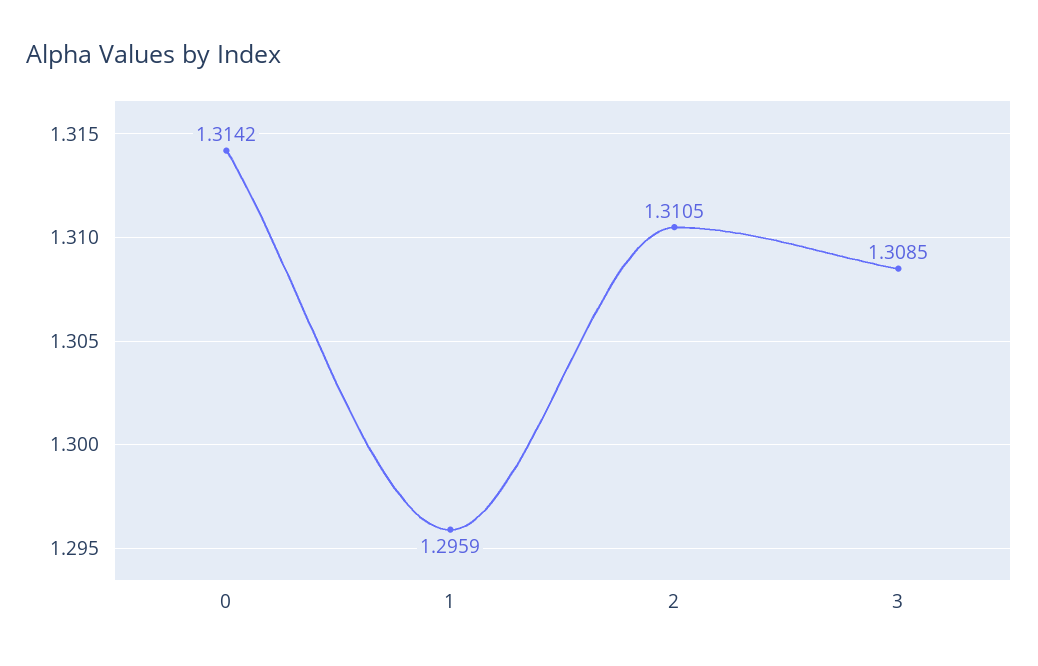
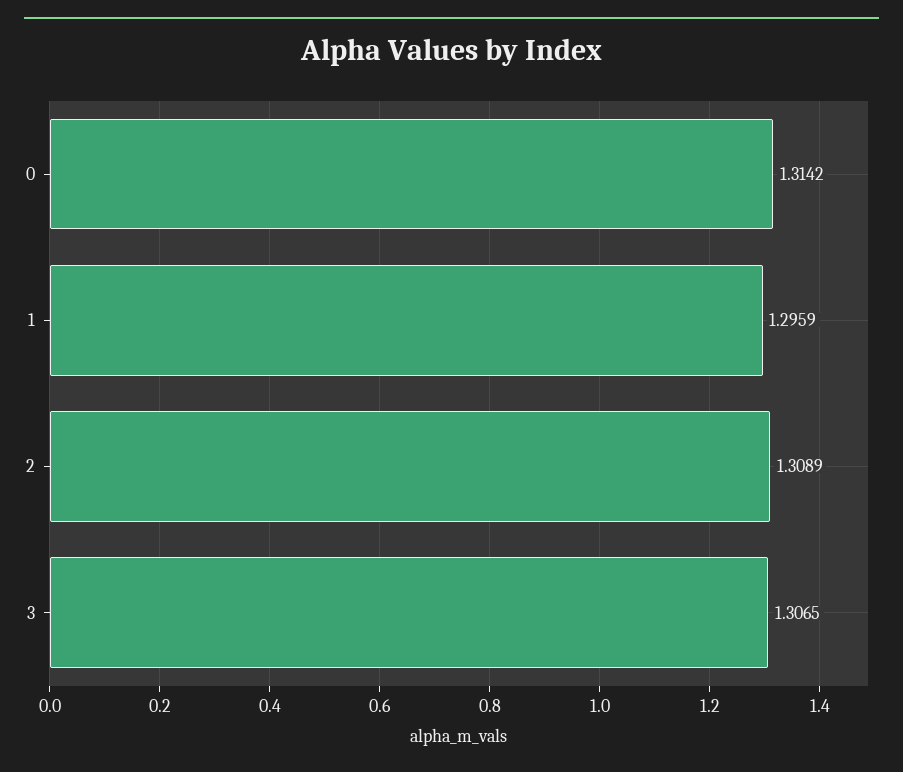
2: 1.3105 -> 1.3089
3: 1.3085 -> 1.3065

